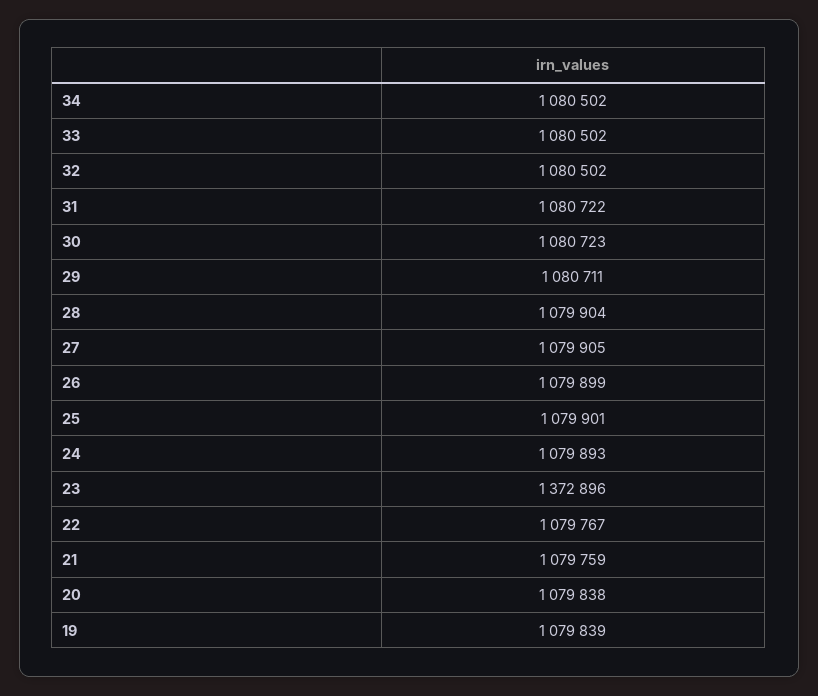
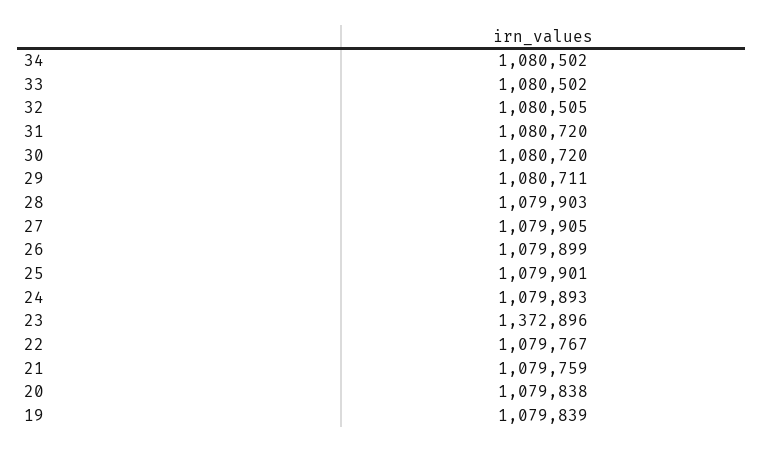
32: 1080502 -> 1080505
31: 1080722 -> 1080720
30: 1080723 -> 1080720
28: 1079904 -> 1079903

